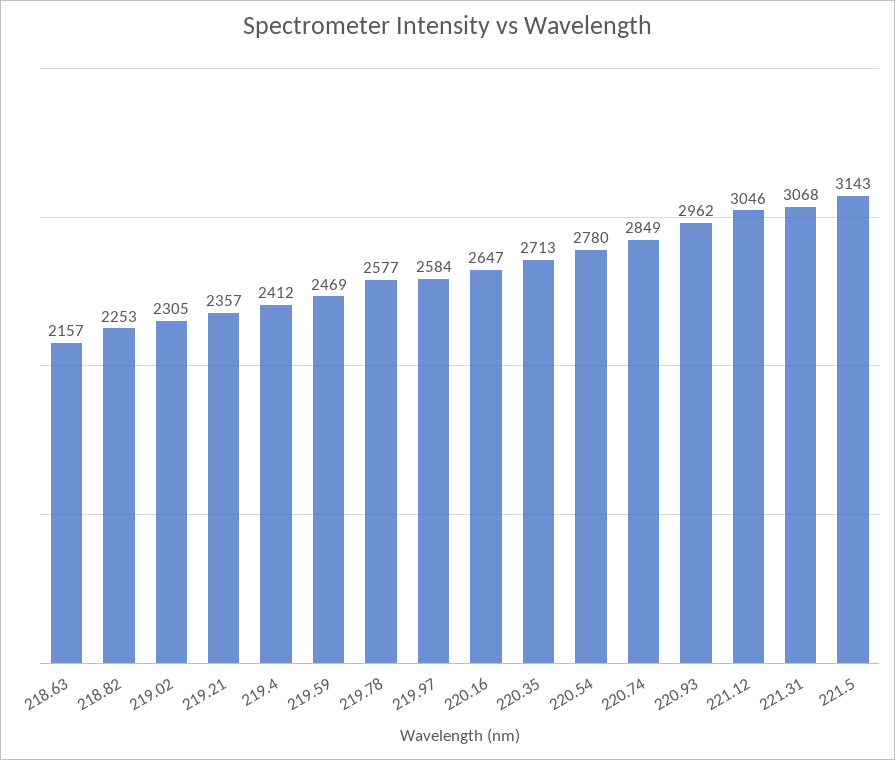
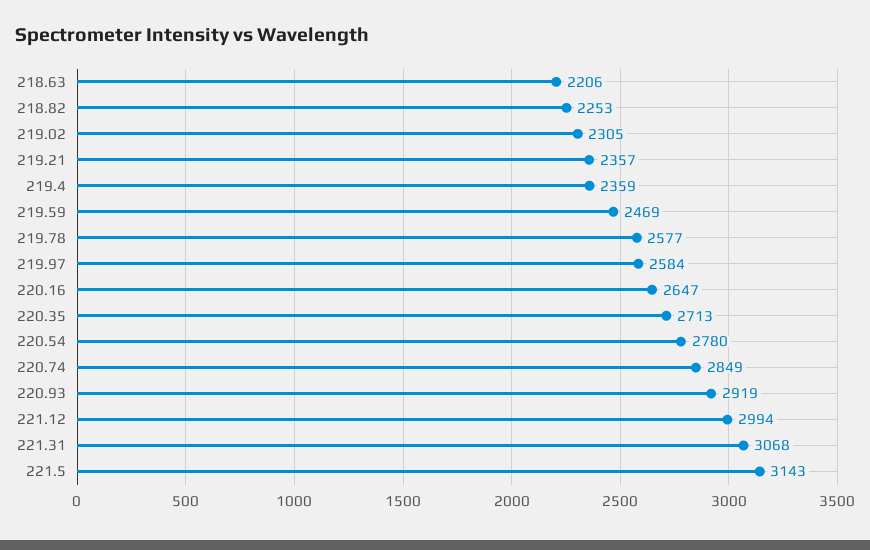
218.63: 2157 -> 2206
219.4: 2412 -> 2359
220.93: 2962 -> 2919
221.12: 3046 -> 2994

